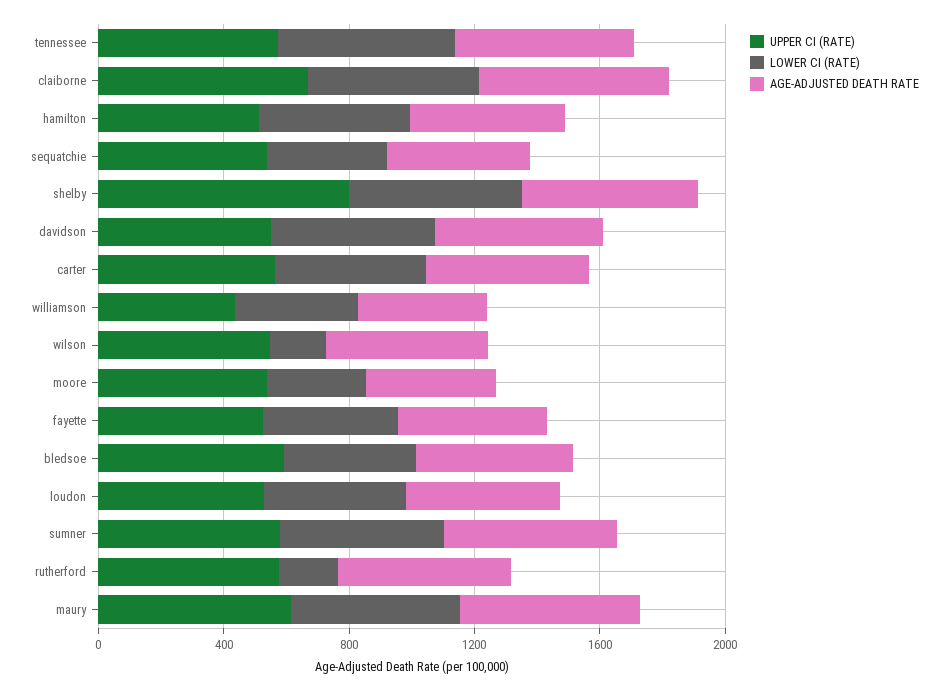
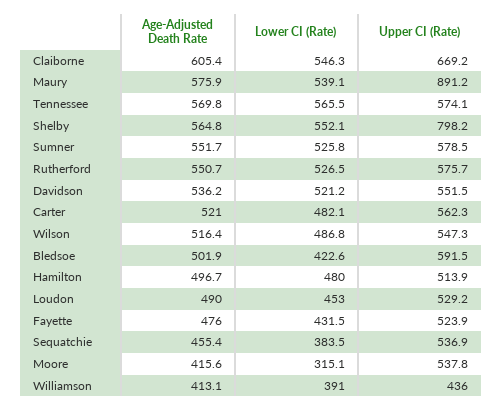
LOWER CI (RATE), wilson: 200 -> 486.8
LOWER CI (RATE), rutherford: 200 -> 526.5
UPPER CI (RATE), maury: 600 -> 891.2

